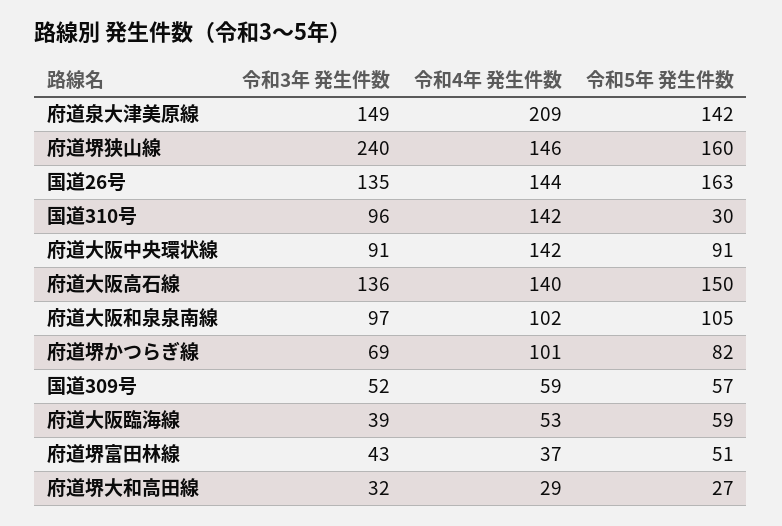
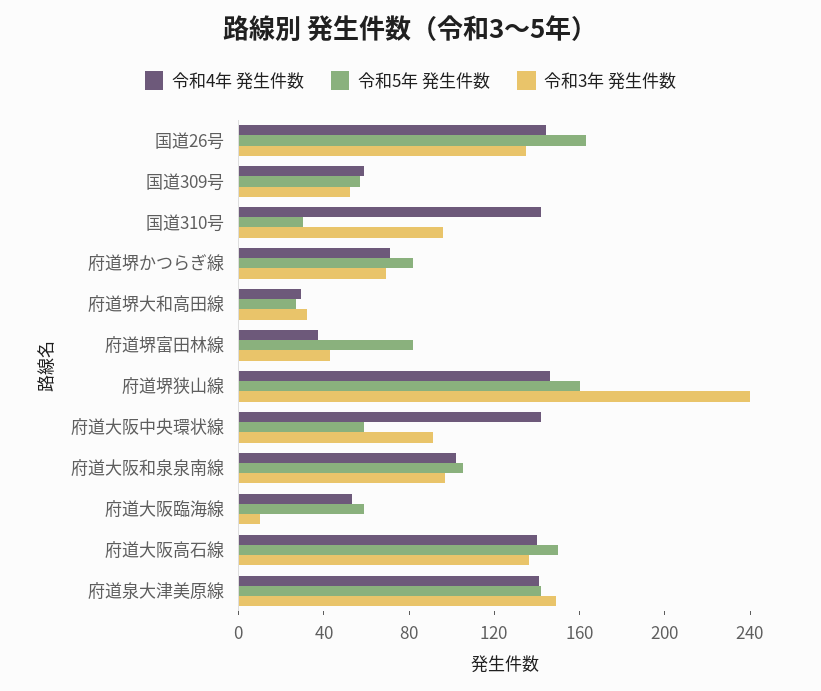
令和4年 発生件数, 府道泉大津美原線: 209 -> 140
令和5年 発生件数, 府道大阪中央環状線: 91 -> 60
令和4年 発生件数, 府道堺かつらぎ線: 101 -> 70
令和3年 発生件数, 府道大阪臨海線: 39 -> 10
令和5年 発生件数, 府道堺富田林線: 51 -> 80

